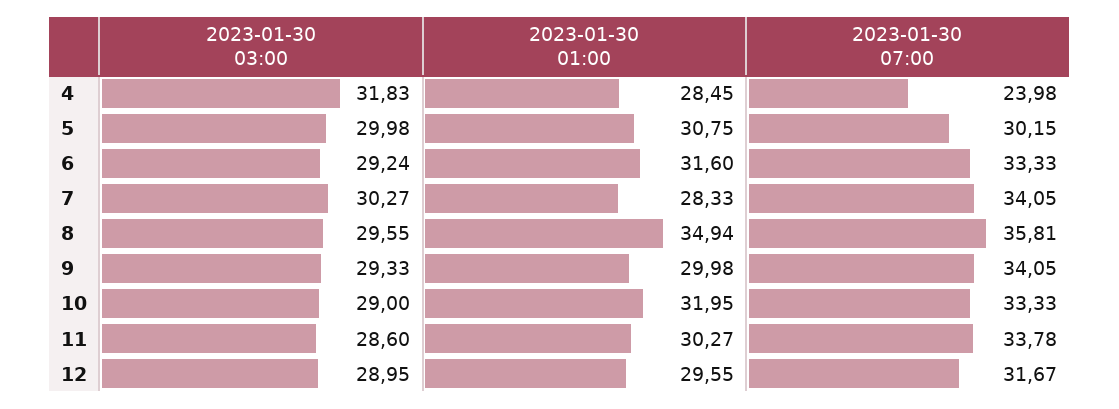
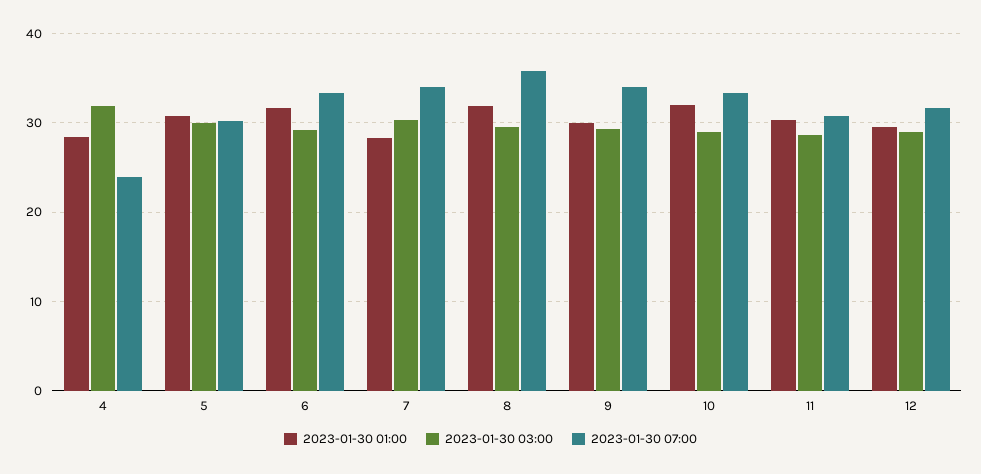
2023-01-30 01:00, 8: 34.94 -> 32
2023-01-30 07:00, 11: 33.78 -> 31

